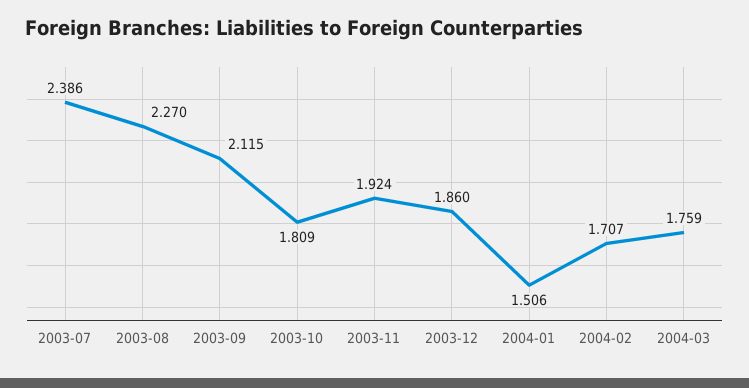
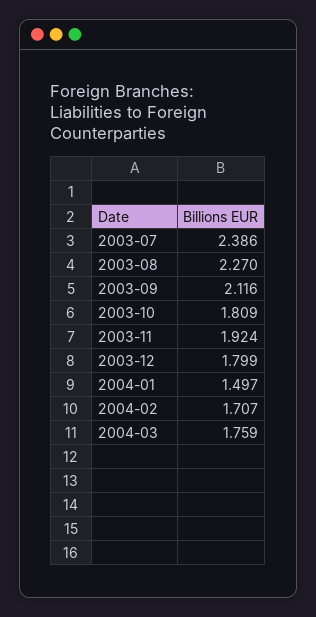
2003-09: 2.115 -> 2.116
2003-12: 1.86 -> 1.799
2004-01: 1.506 -> 1.497

